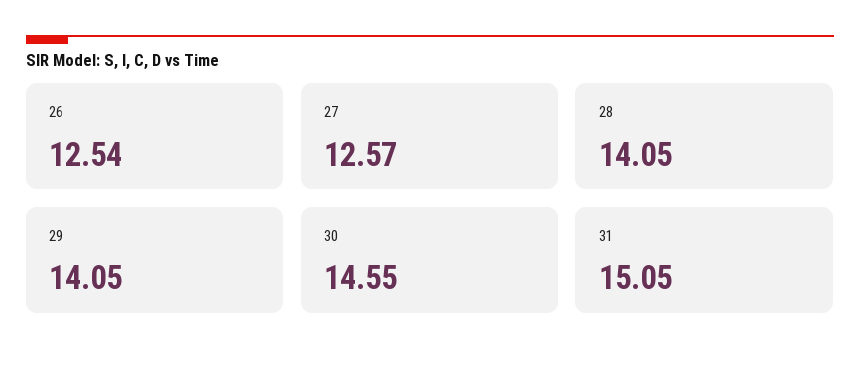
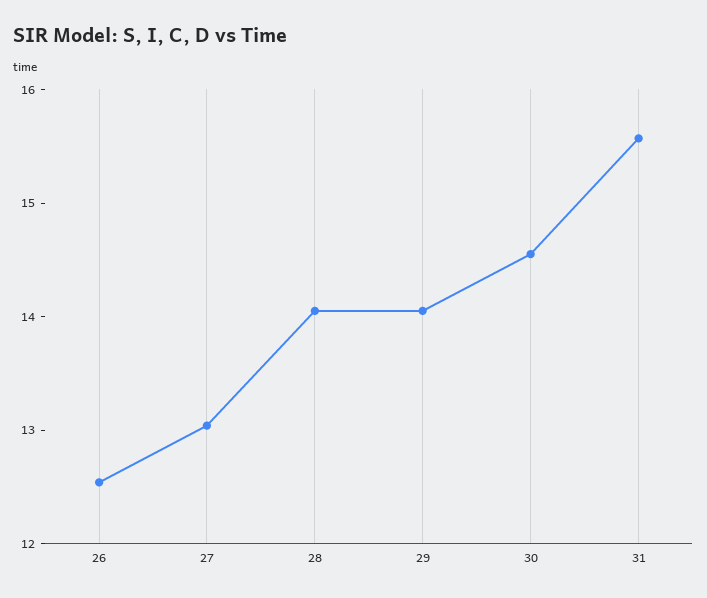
27: 12.57 -> 13
31: 15.05 -> 15.6

